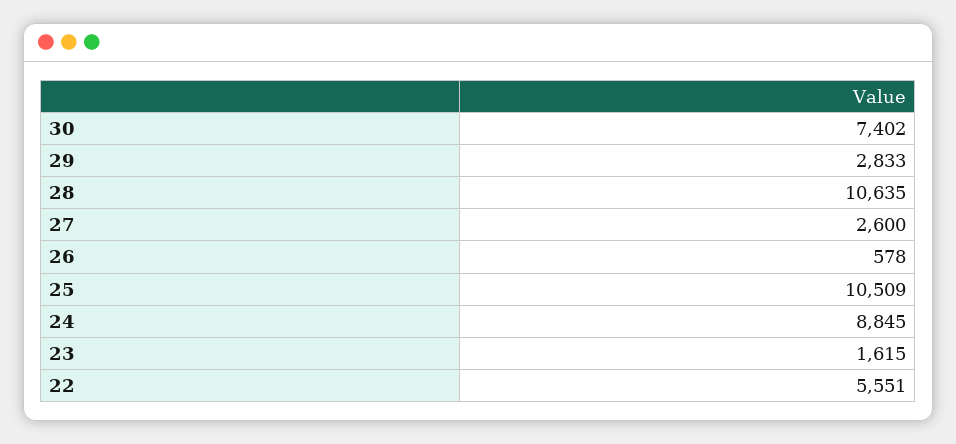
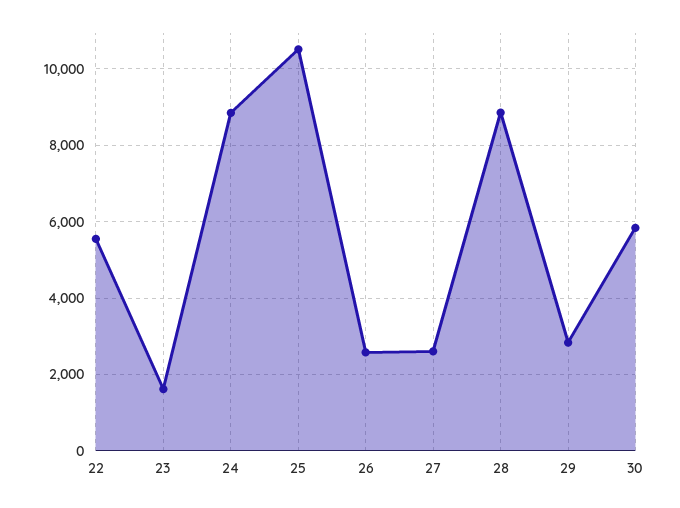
30: 7402 -> 5800
28: 10635 -> 8800
26: 578 -> 2600

